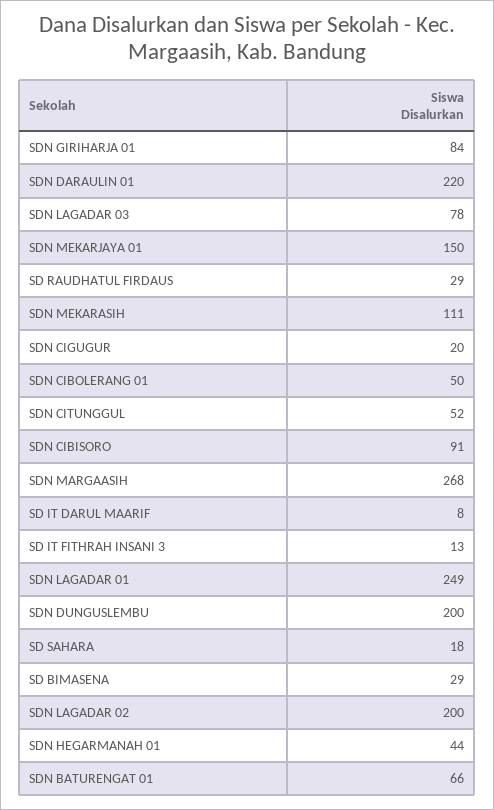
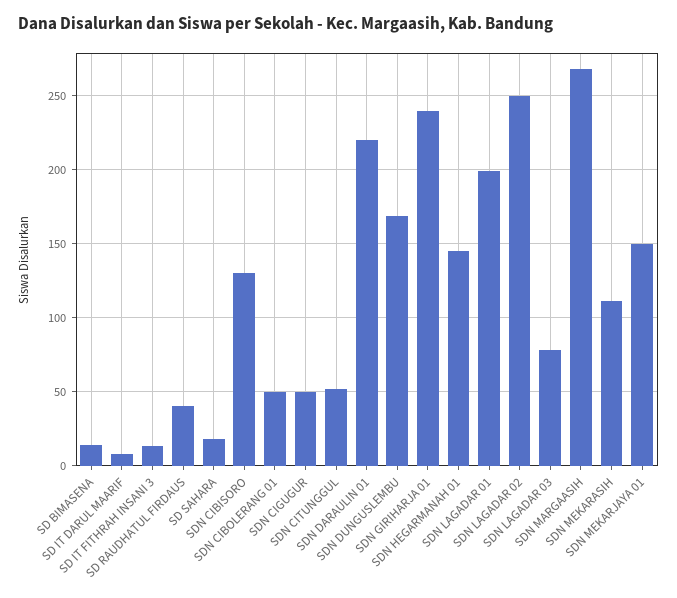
SDN GIRIHARJA 01: 84 -> 240
SD RAUDHATUL FIRDAUS: 29 -> 40
SDN CIGUGUR: 20 -> 50
SDN CIBISORO: 91 -> 130
SDN LAGADAR 01: 249 -> 200
SDN DUNGUSLEMBU: 200 -> 170
SD BIMASENA: 29 -> 15
SDN LAGADAR 02: 200 -> 250
SDN HEGARMANAH 01: 44 -> 145
SDN BATURENGAT 01: 66 -> none

